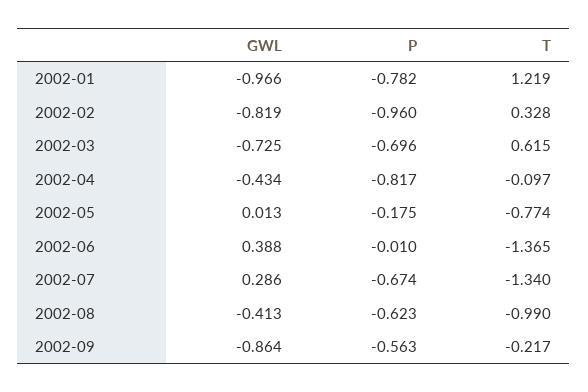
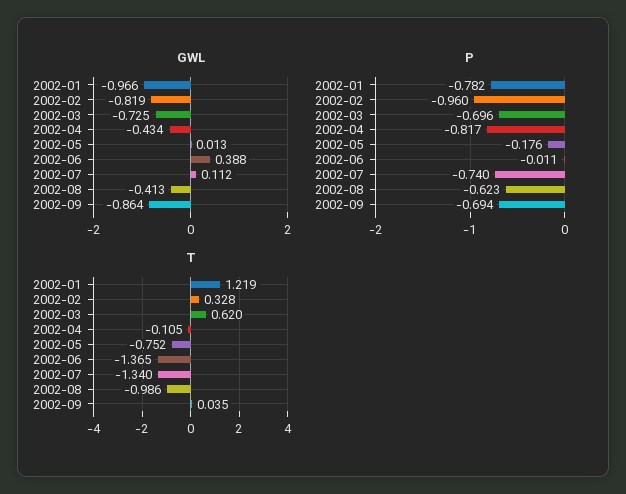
T, 2002-03: 0.615 -> 0.62
T, 2002-04: -0.097 -> -0.105
P, 2002-05: -0.175 -> -0.176
T, 2002-05: -0.774 -> -0.752
P, 2002-06: -0.01 -> -0.011
GWL, 2002-07: 0.286 -> 0.112
P, 2002-07: -0.674 -> -0.74
T, 2002-08: -0.99 -> -0.986
P, 2002-09: -0.563 -> -0.694
T, 2002-09: -0.217 -> 0.035

